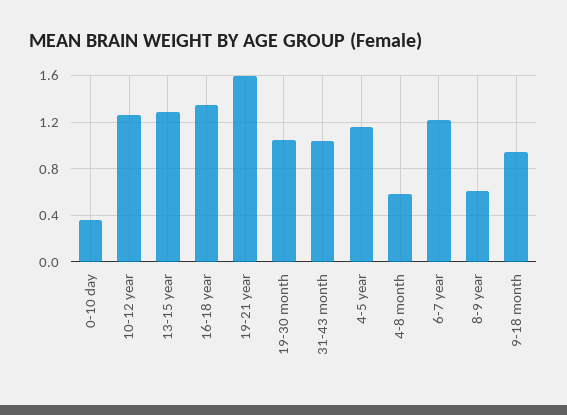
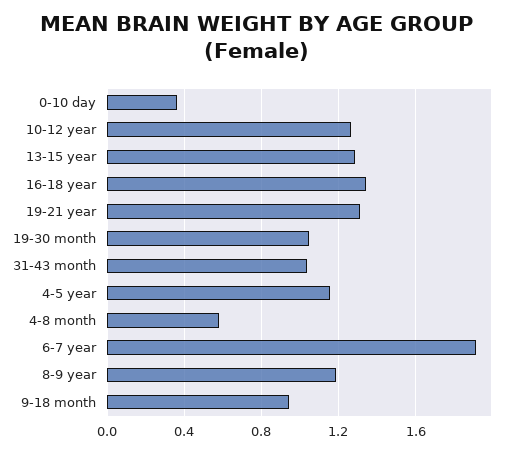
19-21 year: 1.6 -> 1.3
6-7 year: 1.2 -> 1.9
8-9 year: 0.6 -> 1.2

